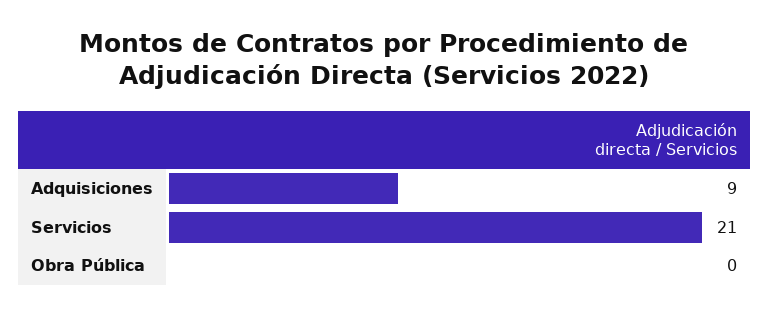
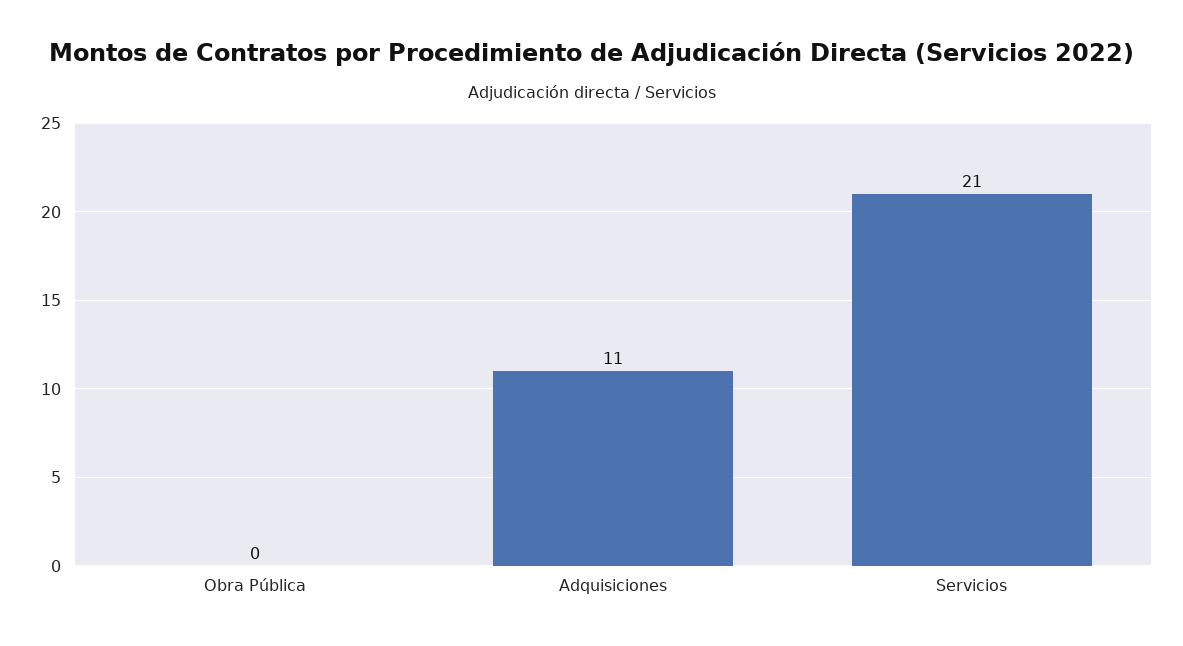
Adquisiciones: 9 -> 11

